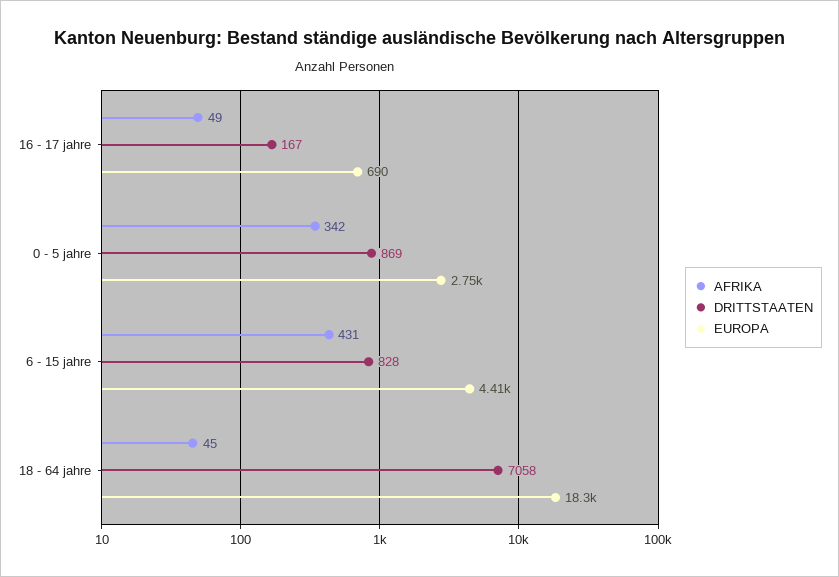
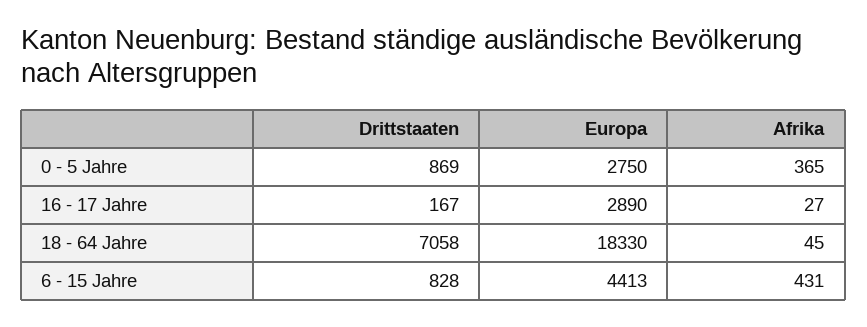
AFRIKA, 16 - 17 jahre: 49 -> 27
EUROPA, 16 - 17 jahre: 690 -> 2890
AFRIKA, 0 - 5 jahre: 342 -> 365

